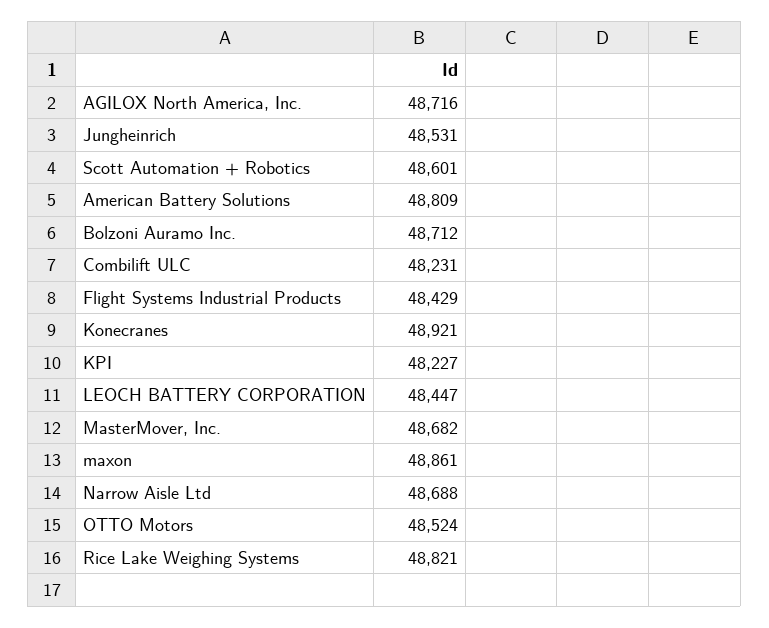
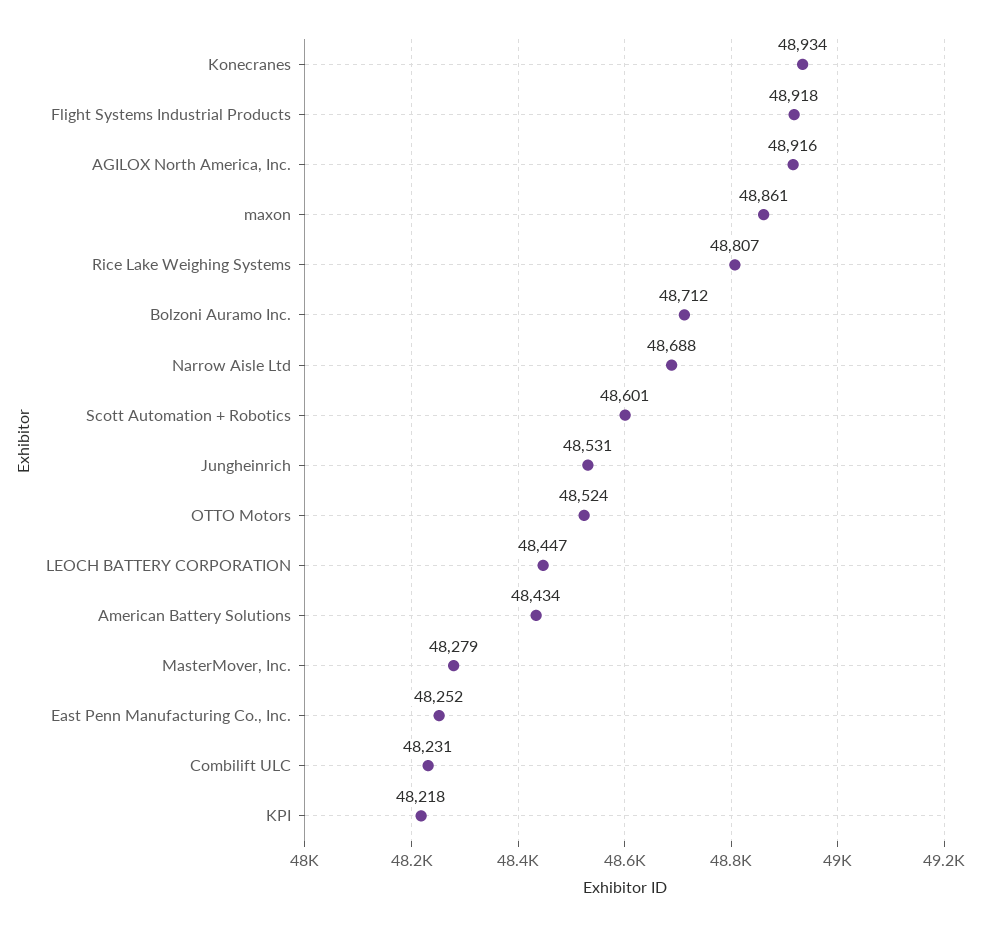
AGILOX North America, Inc.: 48716 -> 48916
American Battery Solutions: 48809 -> 48434
Flight Systems Industrial Products: 48429 -> 48918
Konecranes: 48921 -> 48934
KPI: 48227 -> 48218
MasterMover, Inc.: 48682 -> 48279
Rice Lake Weighing Systems: 48821 -> 48807
East Penn Manufacturing Co., Inc.: none -> 48252

